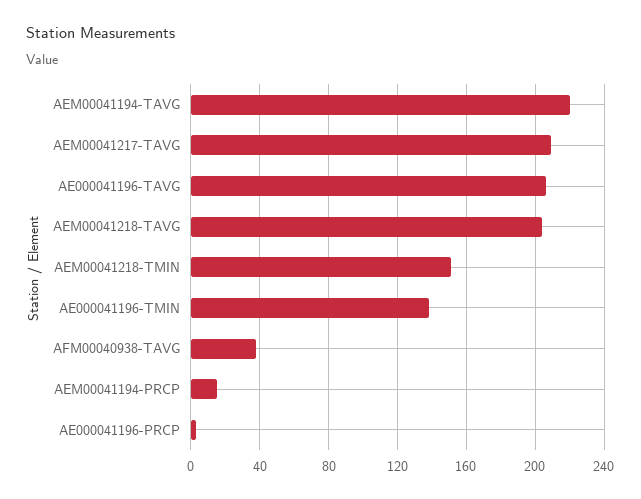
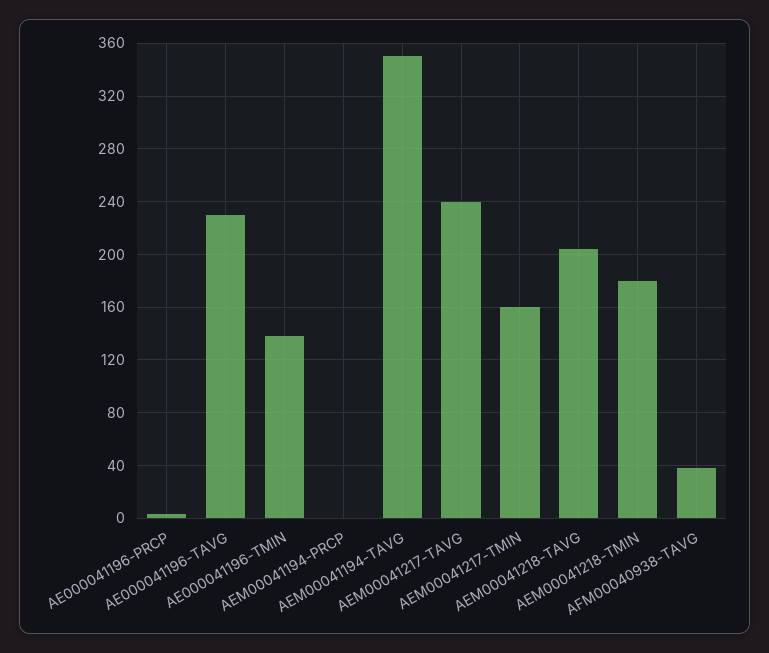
AEM00041194-TAVG: 220 -> 350
AEM00041217-TAVG: 210 -> 240
AE000041196-TAVG: 205 -> 230
AEM00041218-TMIN: 150 -> 180
AEM00041194-PRCP: 15 -> 0
AEM00041217-TMIN: none -> 160

